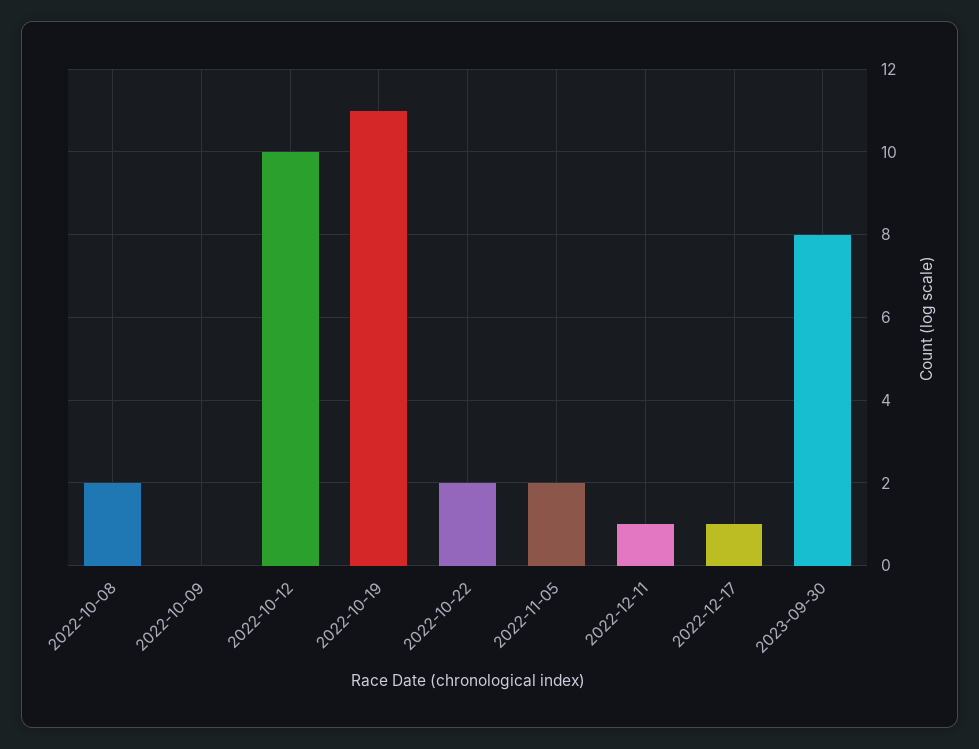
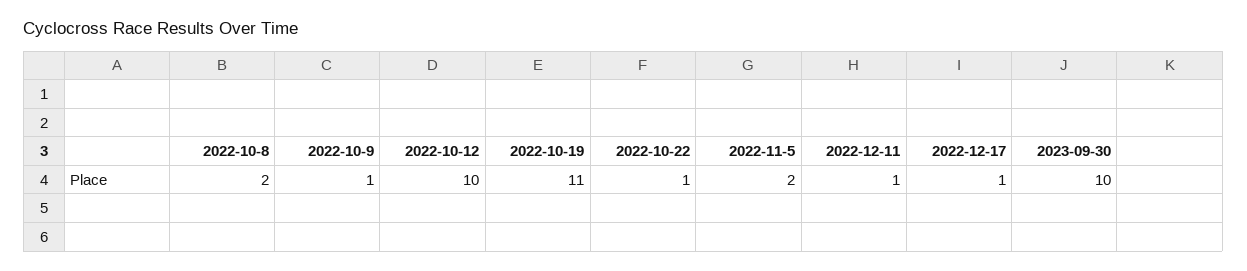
2022-10-09: 0 -> 1
2022-10-22: 2 -> 1
2023-09-30: 8 -> 10

